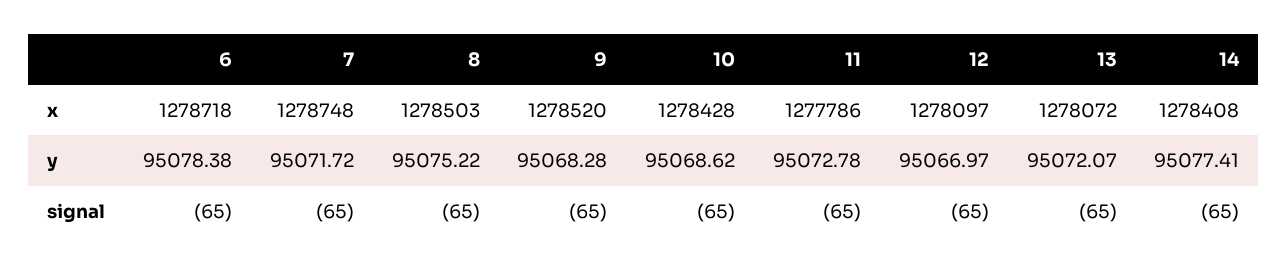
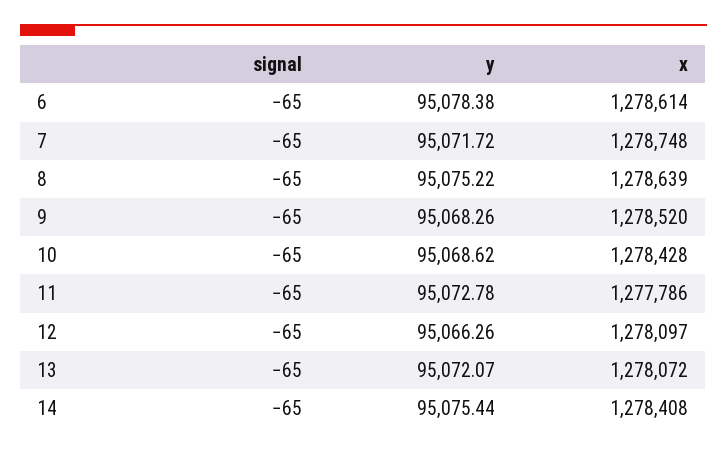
6, x: 1278718 -> 1278614
8, x: 1278503 -> 1278639
9, y: 95068.28 -> 95068.26
12, y: 95066.97 -> 95066.26
14, y: 95077.41 -> 95075.44

